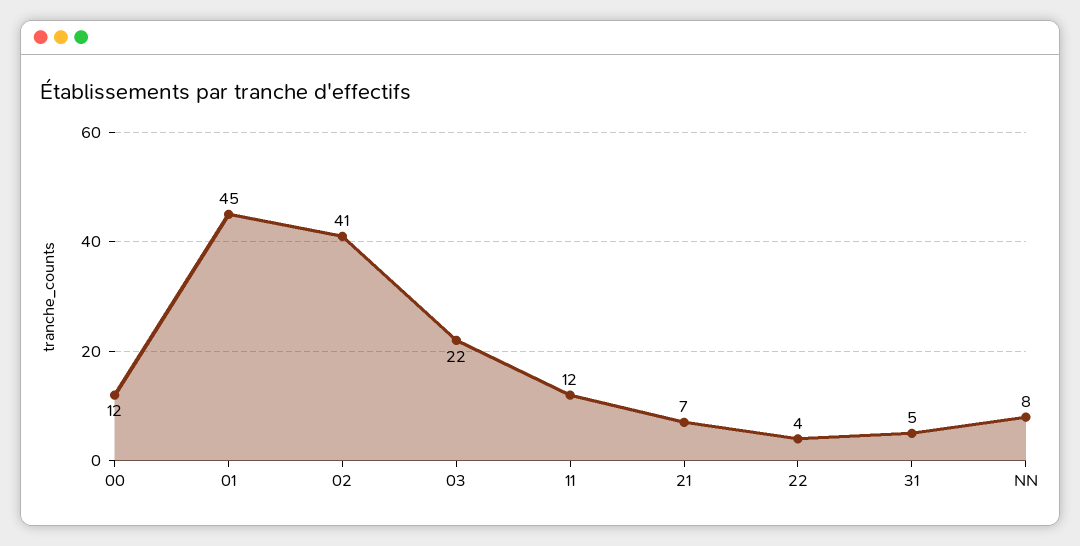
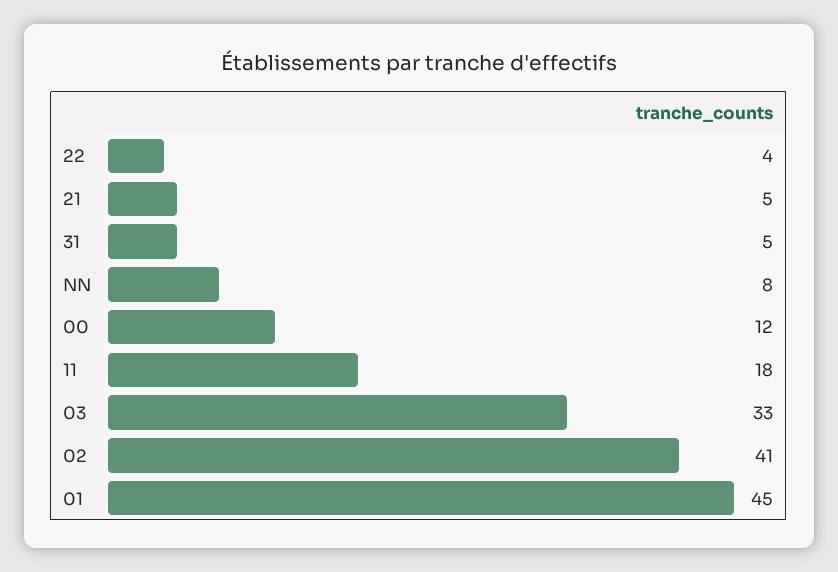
03: 22 -> 33
11: 12 -> 18
21: 7 -> 5

